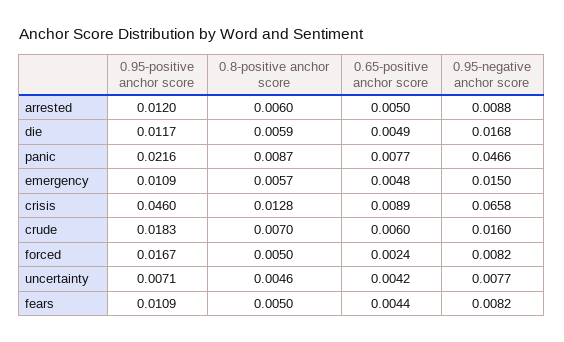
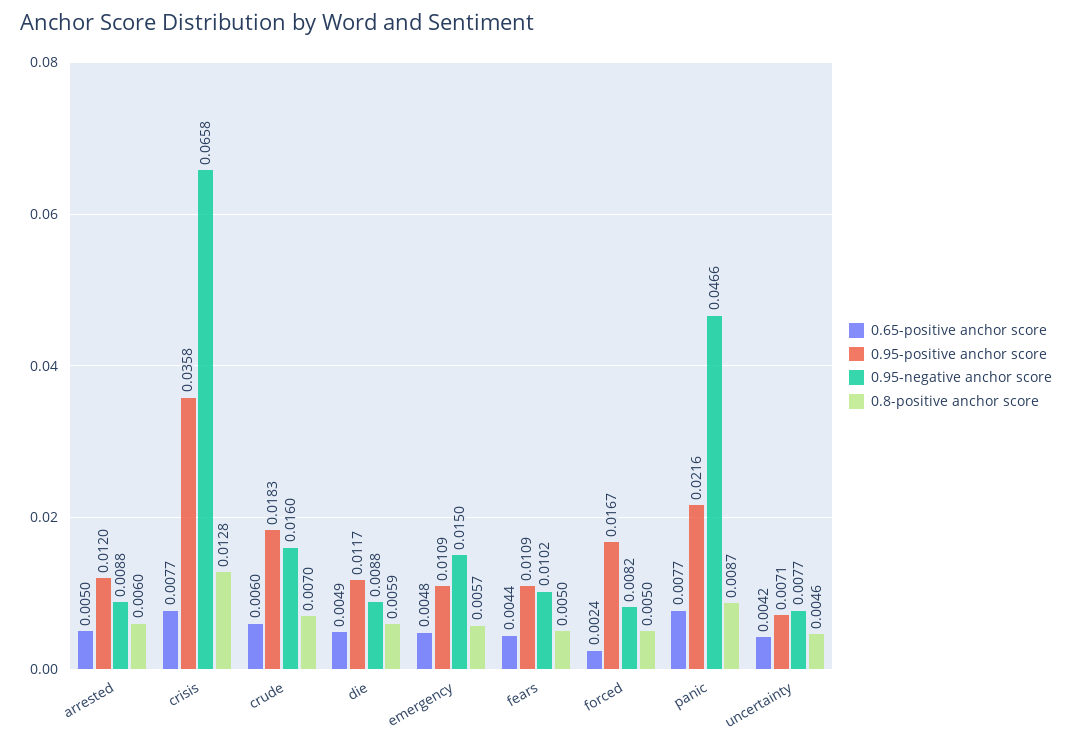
0.95-negative anchor score, die: 0.0168 -> 0.0088
0.95-positive anchor score, crisis: 0.046 -> 0.0358
0.65-positive anchor score, crisis: 0.0089 -> 0.0077
0.95-negative anchor score, fears: 0.0082 -> 0.0102

